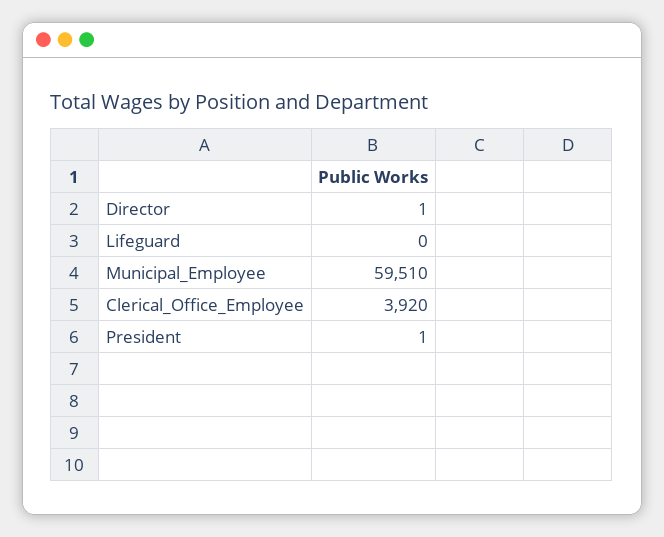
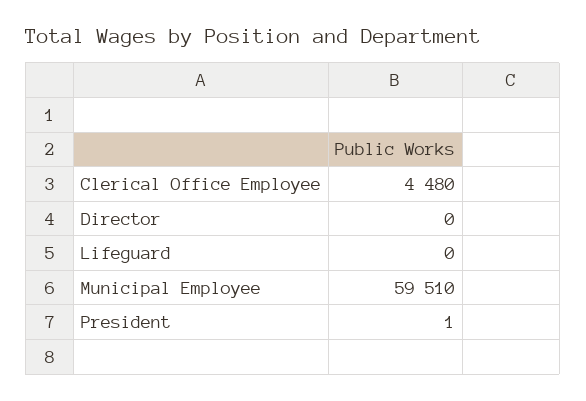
Director: 1 -> 0
Clerical_Office_Employee: 3920 -> 4480

